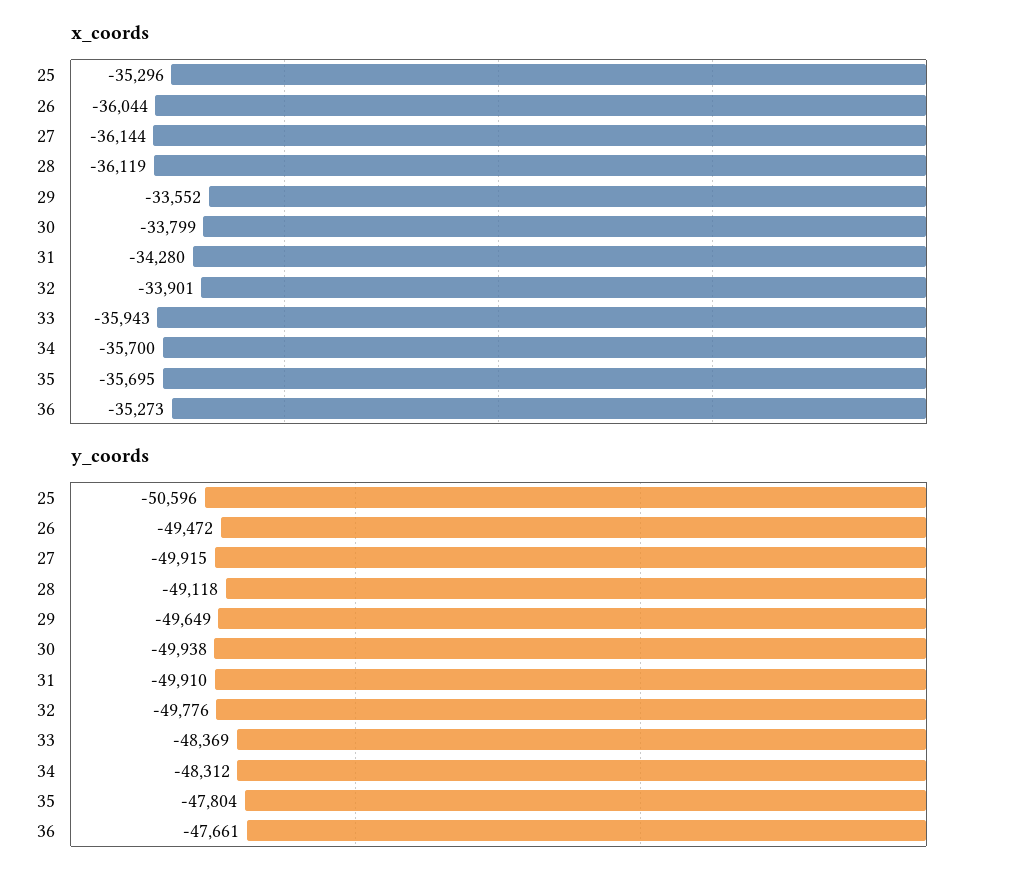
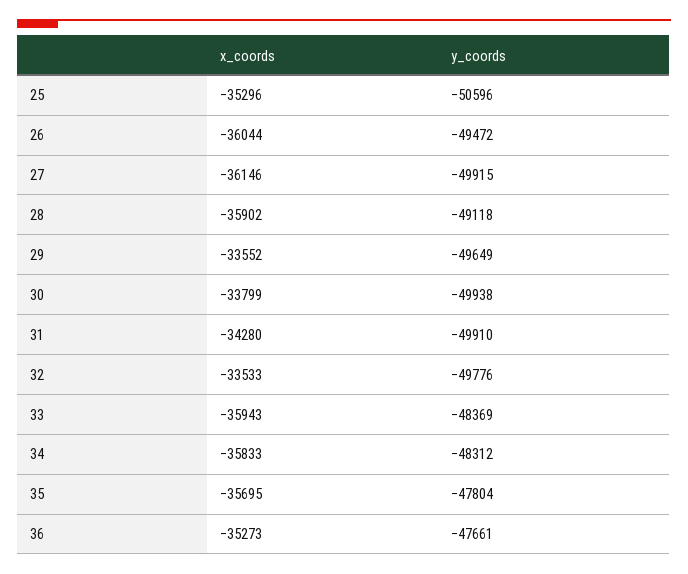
x_coords, 27: -36144 -> -36146
x_coords, 28: -36119 -> -35902
x_coords, 32: -33901 -> -33533
x_coords, 34: -35700 -> -35833

